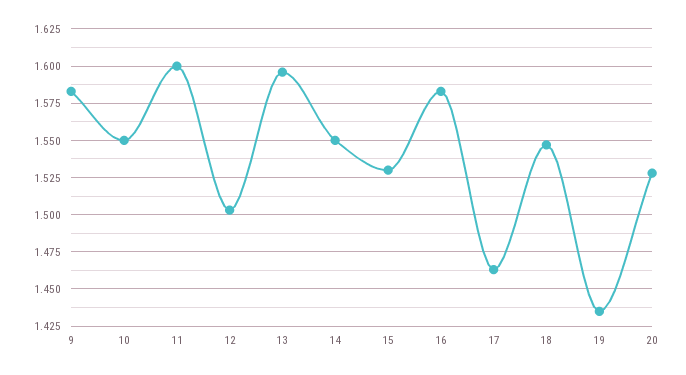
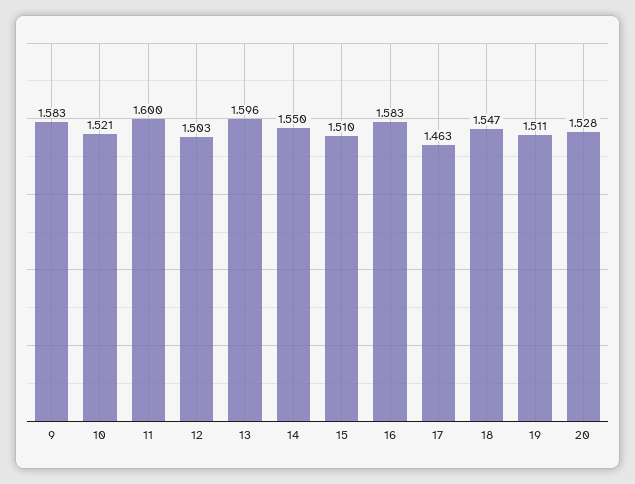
10: 1.55 -> 1.521
15: 1.53 -> 1.51
19: 1.435 -> 1.511

